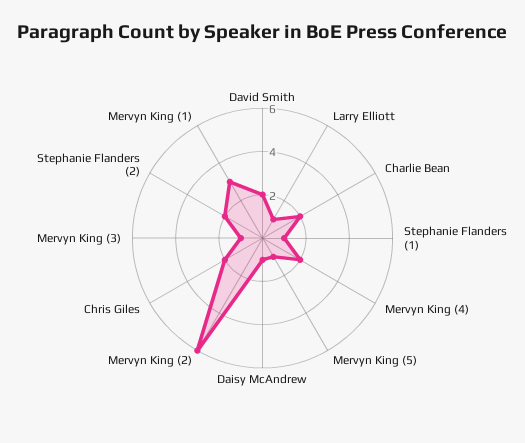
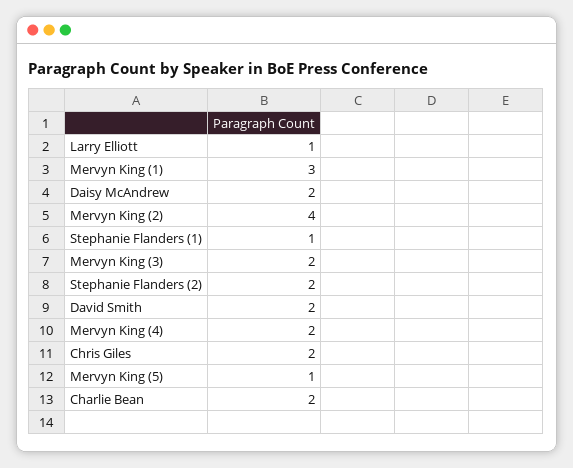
Daisy McAndrew: 1 -> 2
Mervyn King (2): 6 -> 4
Mervyn King (3): 1 -> 2

